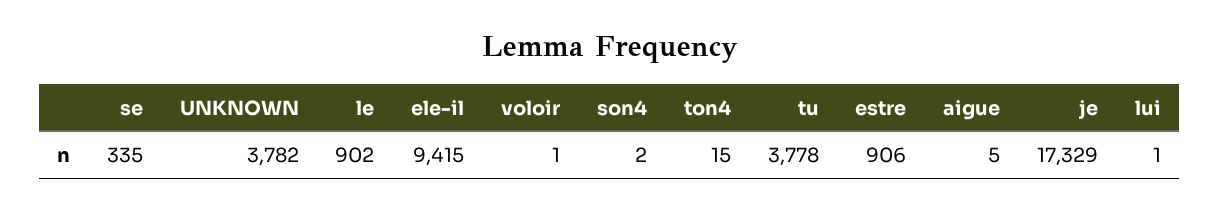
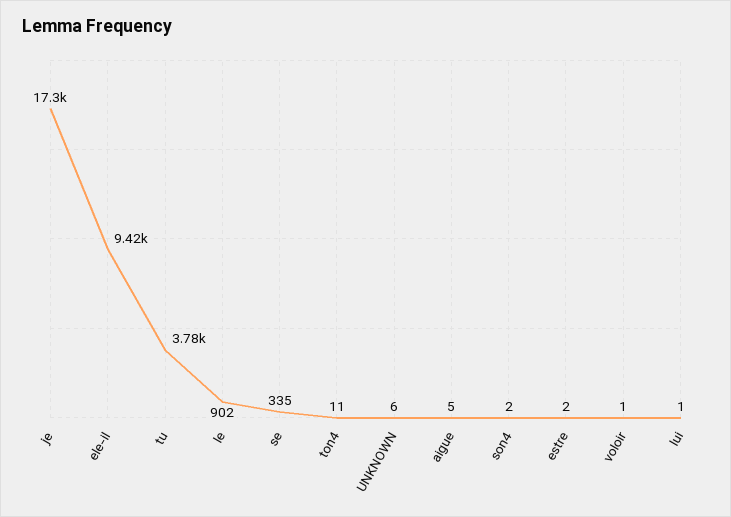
UNKNOWN: 3782 -> 6
ton4: 15 -> 11
estre: 906 -> 2

